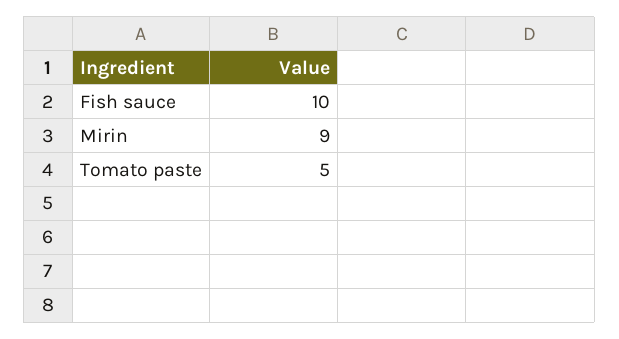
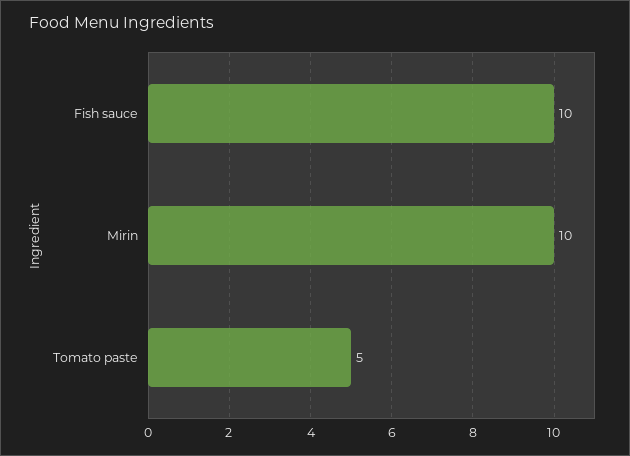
Mirin: 9 -> 10

